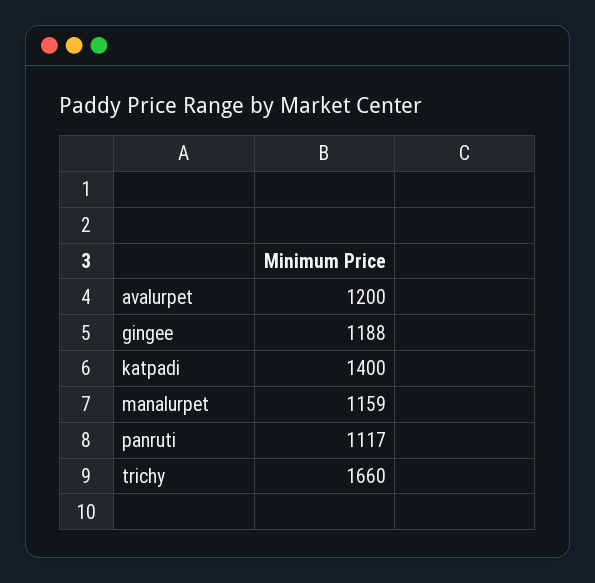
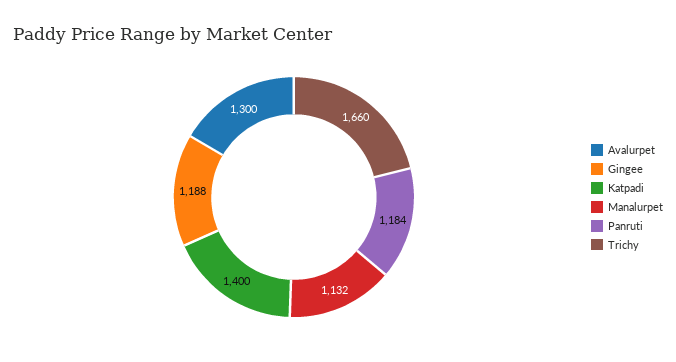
avalurpet: 1200 -> 1300
manalurpet: 1159 -> 1132
panruti: 1117 -> 1184

